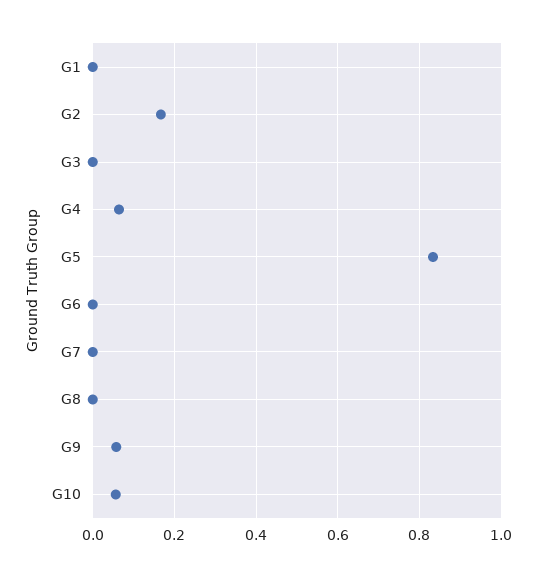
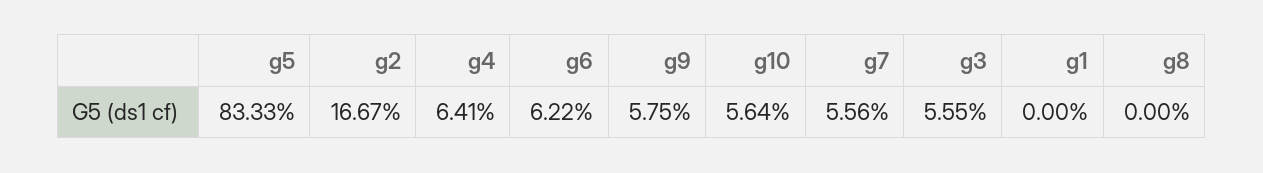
G3: 0 -> 0.0555
G6: 0 -> 0.0622
G7: 0 -> 0.0556

